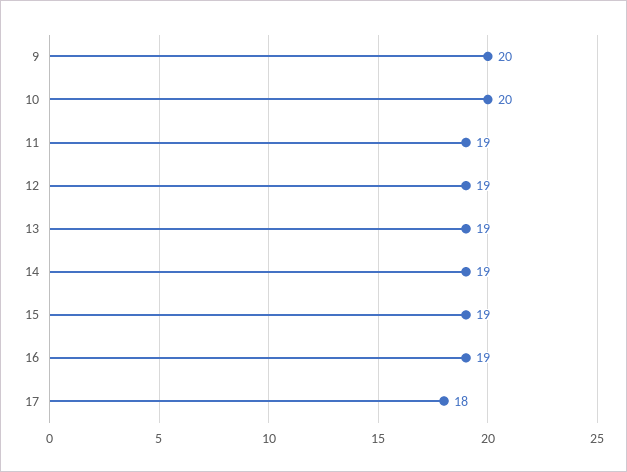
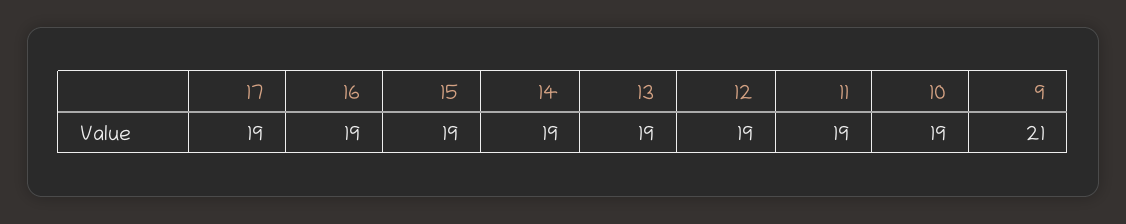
9: 20 -> 21
10: 20 -> 19
17: 18 -> 19

